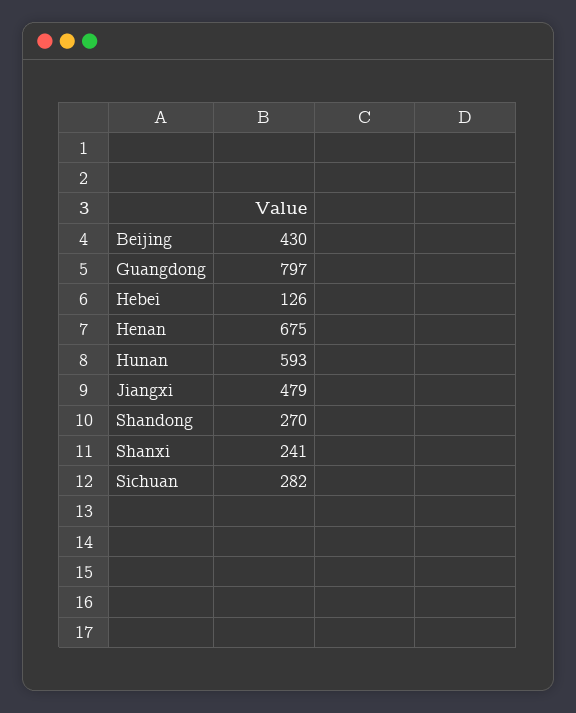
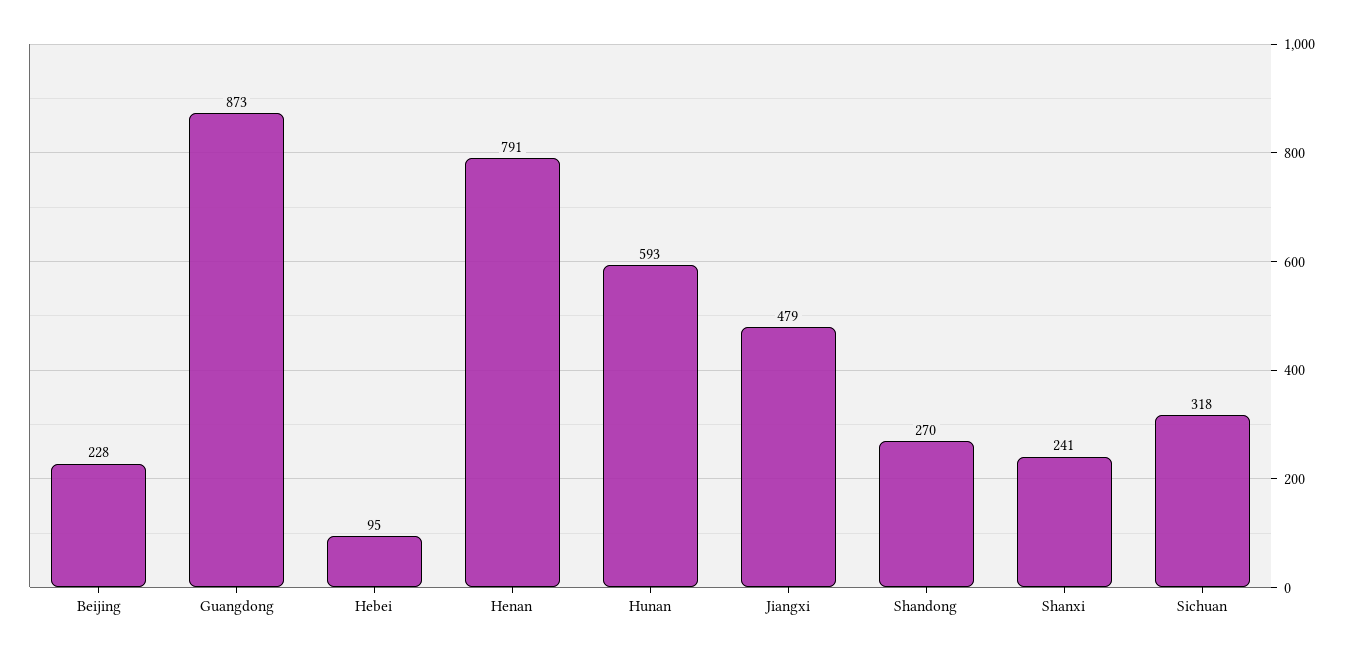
Beijing: 430 -> 228
Guangdong: 797 -> 873
Hebei: 126 -> 95
Henan: 675 -> 791
Sichuan: 282 -> 318

